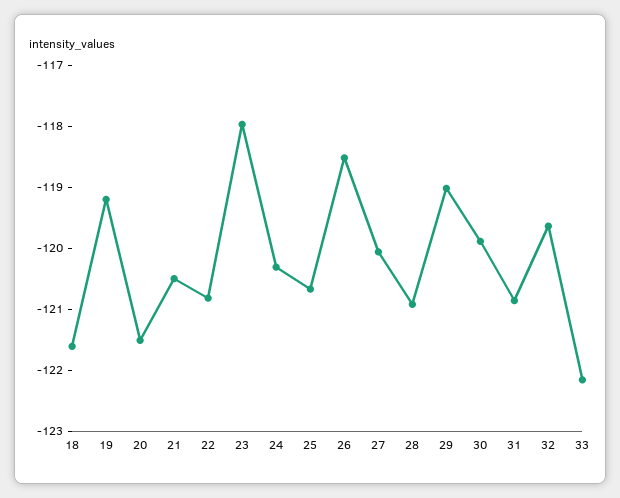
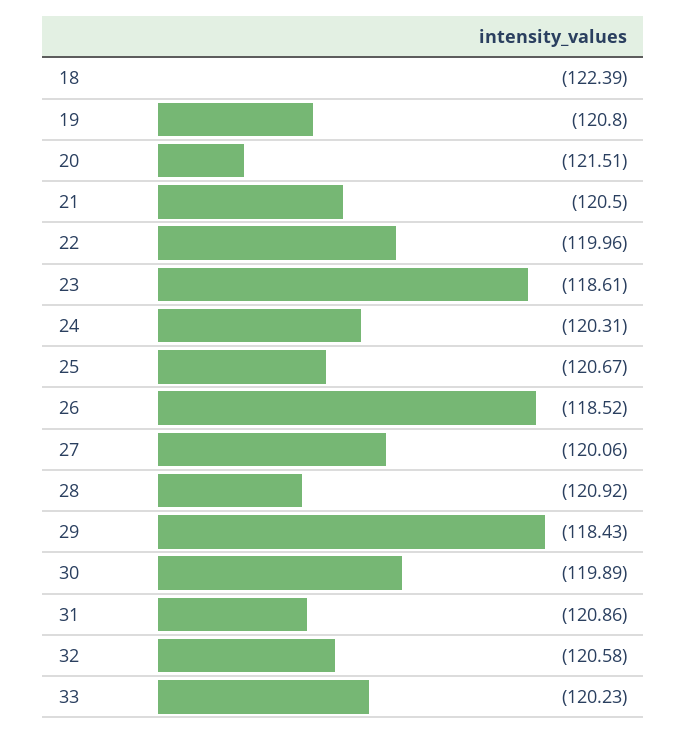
18: -121.6 -> -122.39
19: -119.2 -> -120.8
22: -120.8 -> -119.96
23: -118 -> -118.61
29: -119 -> -118.43
32: -119.6 -> -120.58
33: -122.2 -> -120.23

